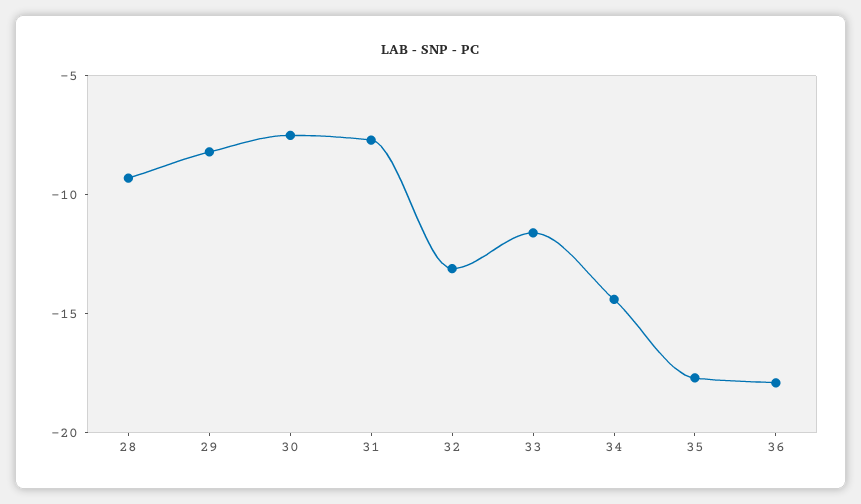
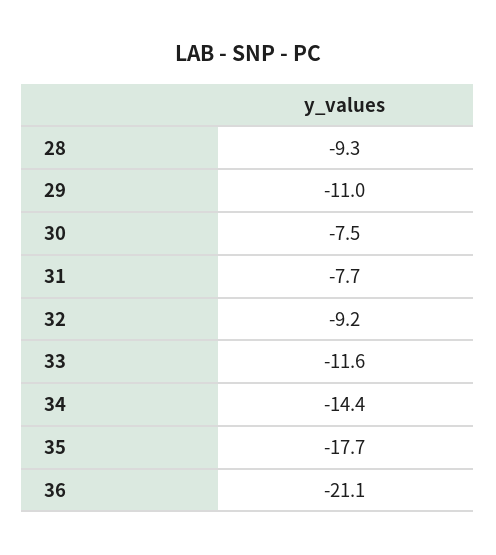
29: -8 -> -11
32: -13 -> -9.2
36: -18 -> -21.1

